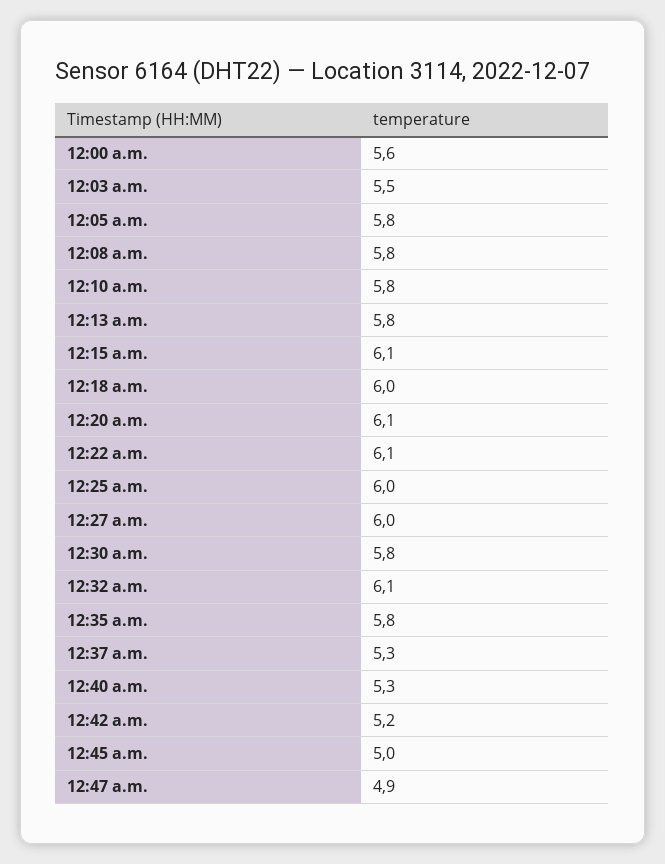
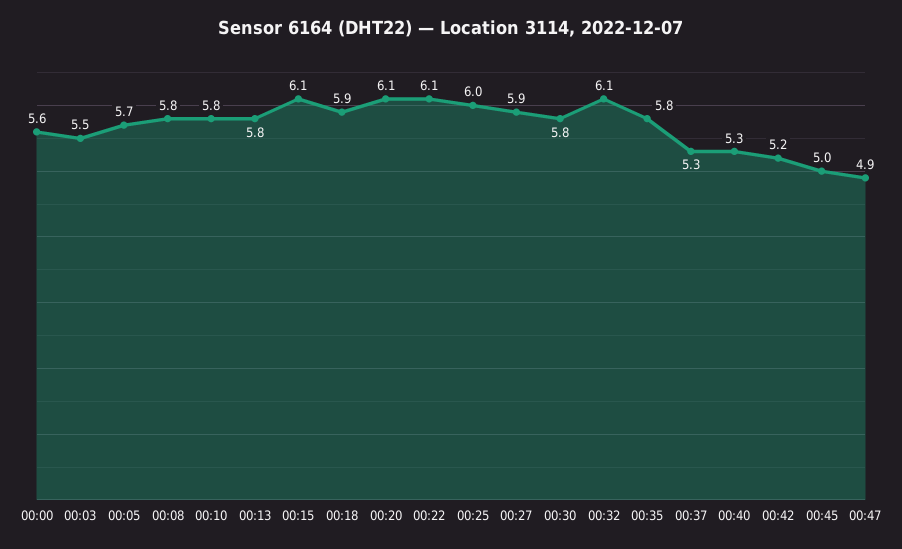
12:05 a.m.: 5.8 -> 5.7
12:18 a.m.: 6 -> 5.9
12:27 a.m.: 6 -> 5.9

